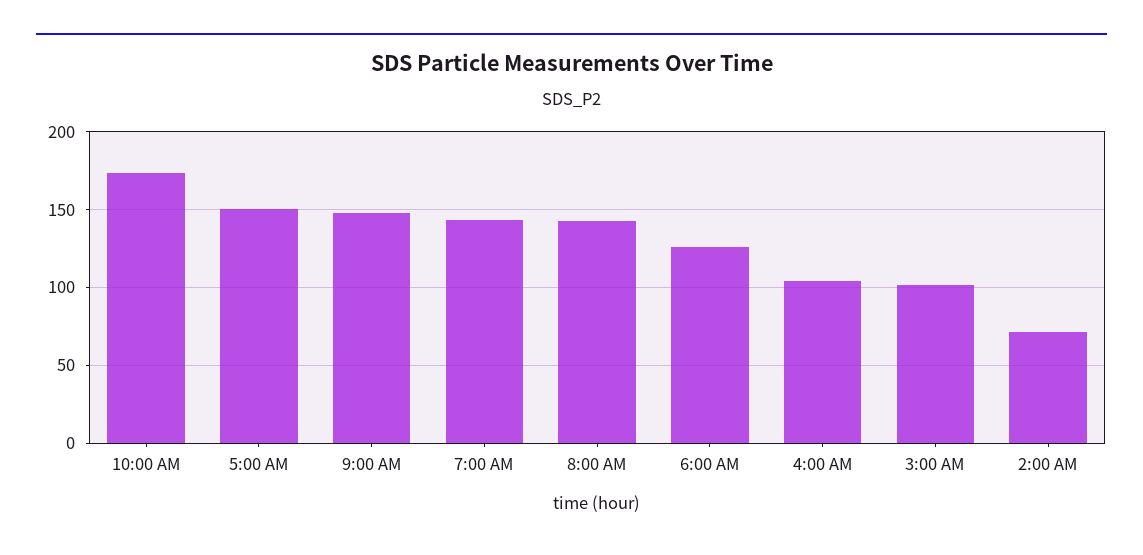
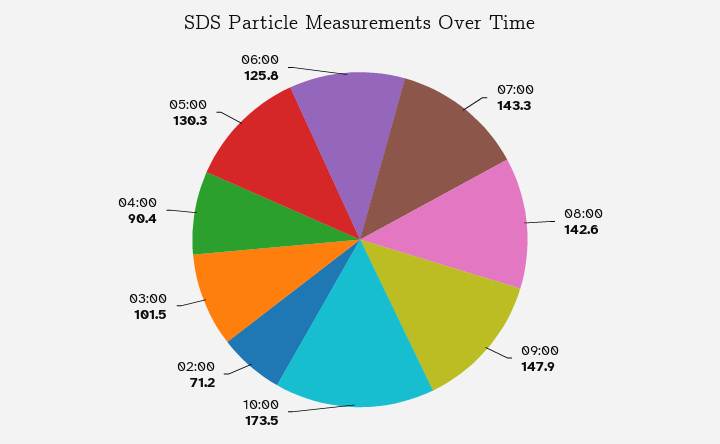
5:00 AM: 150 -> 130.3
4:00 AM: 105 -> 90.4

